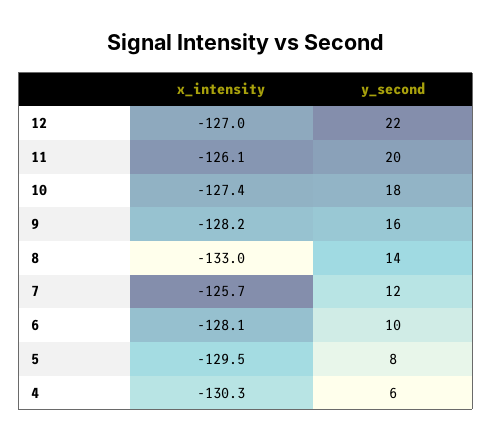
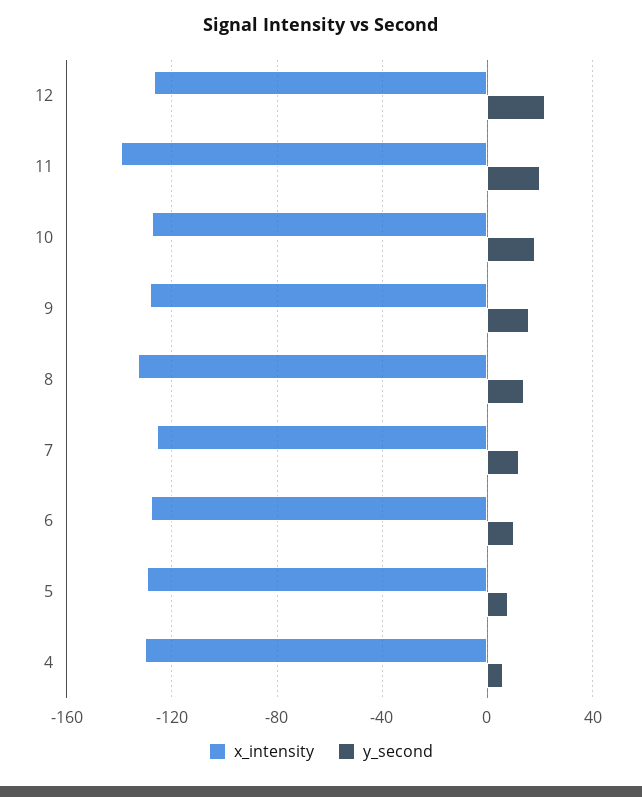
x_intensity, 11: -126.1 -> -140

